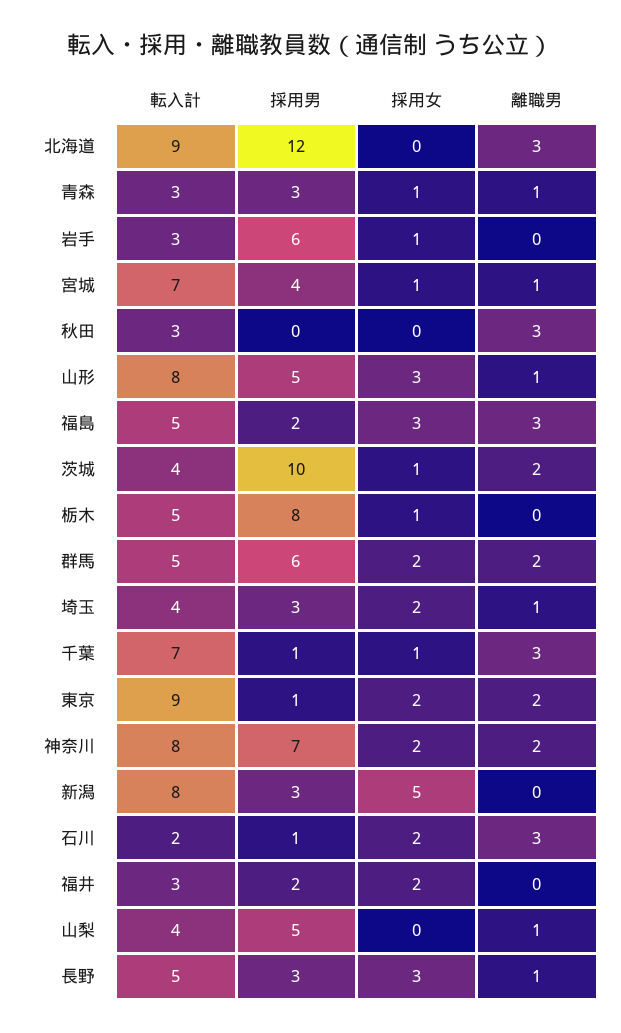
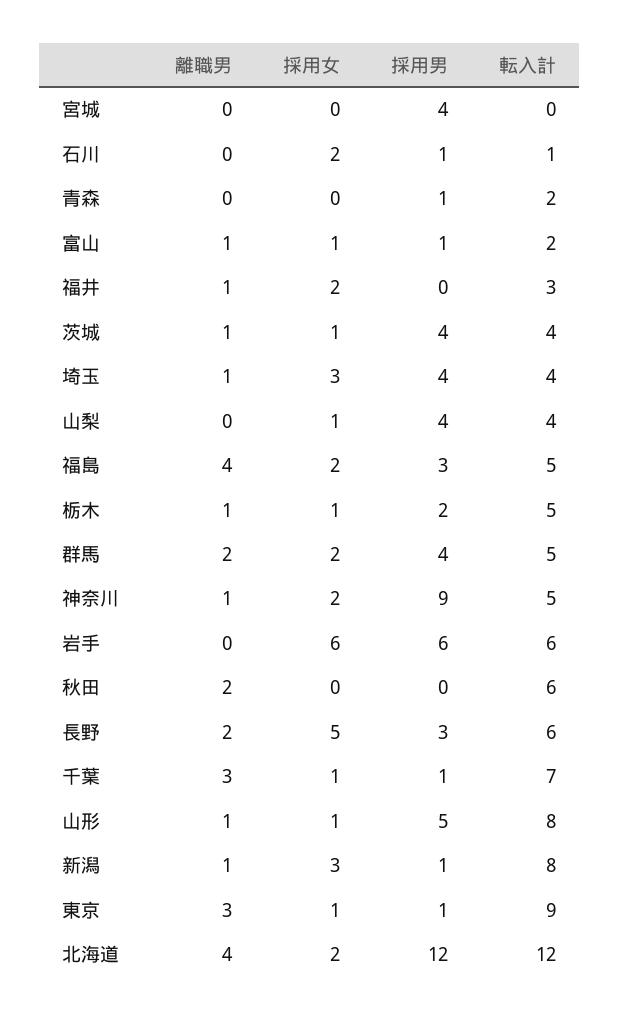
転入計, 北海道: 9 -> 12
採用女, 北海道: 0 -> 2
離職男, 北海道: 3 -> 4
転入計, 青森: 3 -> 2
採用男, 青森: 3 -> 1
採用女, 青森: 1 -> 0
離職男, 青森: 1 -> 0
転入計, 岩手: 3 -> 6
採用女, 岩手: 1 -> 6
転入計, 宮城: 7 -> 0
採用女, 宮城: 1 -> 0
離職男, 宮城: 1 -> 0
転入計, 秋田: 3 -> 6
離職男, 秋田: 3 -> 2
採用女, 山形: 3 -> 1
採用男, 福島: 2 -> 3
採用女, 福島: 3 -> 2
離職男, 福島: 3 -> 4
採用男, 茨城: 10 -> 4
離職男, 茨城: 2 -> 1
採用男, 栃木: 8 -> 2
離職男, 栃木: 0 -> 1
採用男, 群馬: 6 -> 4
採用男, 埼玉: 3 -> 4
採用女, 埼玉: 2 -> 3
採用女, 東京: 2 -> 1
離職男, 東京: 2 -> 3
転入計, 神奈川: 8 -> 5
採用男, 神奈川: 7 -> 9
離職男, 神奈川: 2 -> 1
採用男, 新潟: 3 -> 1
採用女, 新潟: 5 -> 3
離職男, 新潟: 0 -> 1
転入計, 石川: 2 -> 1
離職男, 石川: 3 -> 0
採用男, 福井: 2 -> 0
離職男, 福井: 0 -> 1
採用男, 山梨: 5 -> 4
採用女, 山梨: 0 -> 1
離職男, 山梨: 1 -> 0
転入計, 長野: 5 -> 6
採用女, 長野: 3 -> 5
離職男, 長野: 1 -> 2
離職男, 富山: none -> 1
採用女, 富山: none -> 1
採用男, 富山: none -> 1
転入計, 富山: none -> 2

